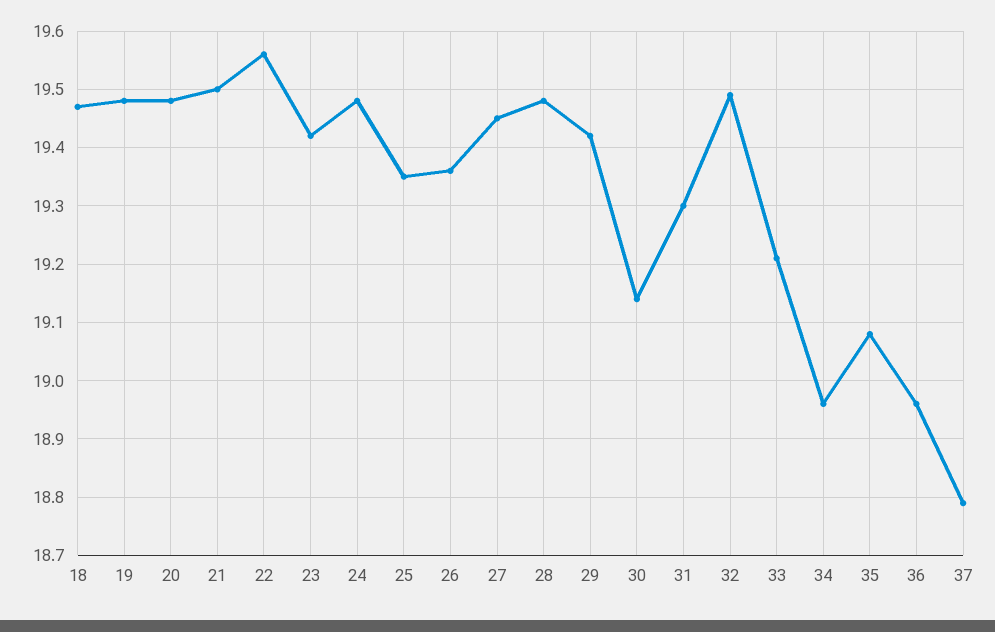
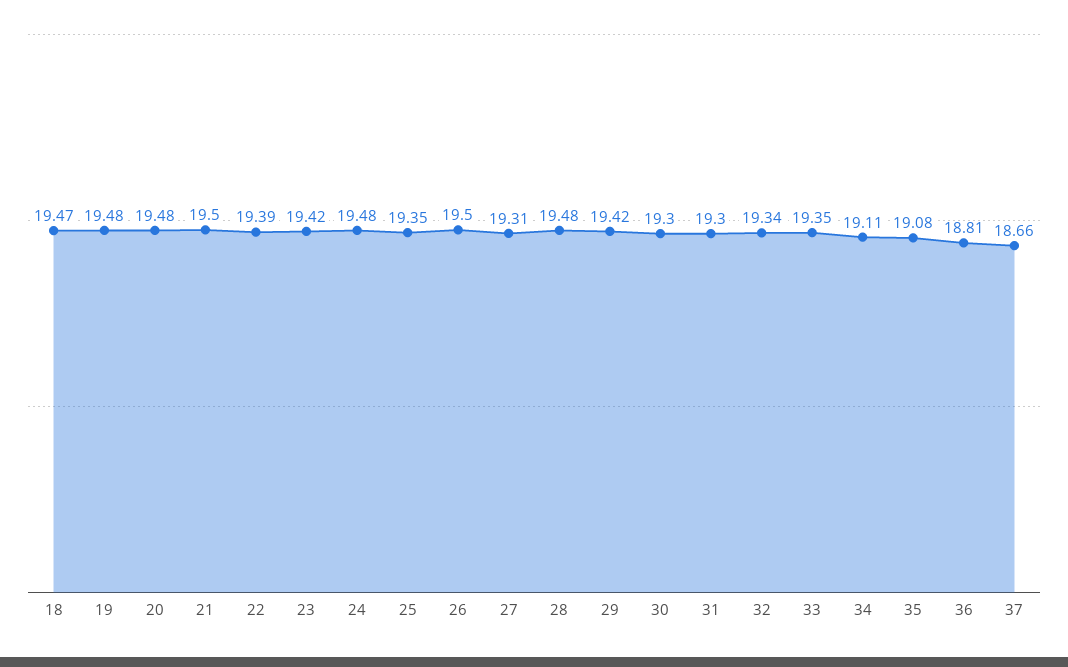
22: 19.55 -> 19.39
26: 19.35 -> 19.5
27: 19.45 -> 19.31
30: 19.15 -> 19.3
32: 19.5 -> 19.34
33: 19.2 -> 19.35
34: 18.95 -> 19.11
36: 18.95 -> 18.81
37: 18.8 -> 18.66

